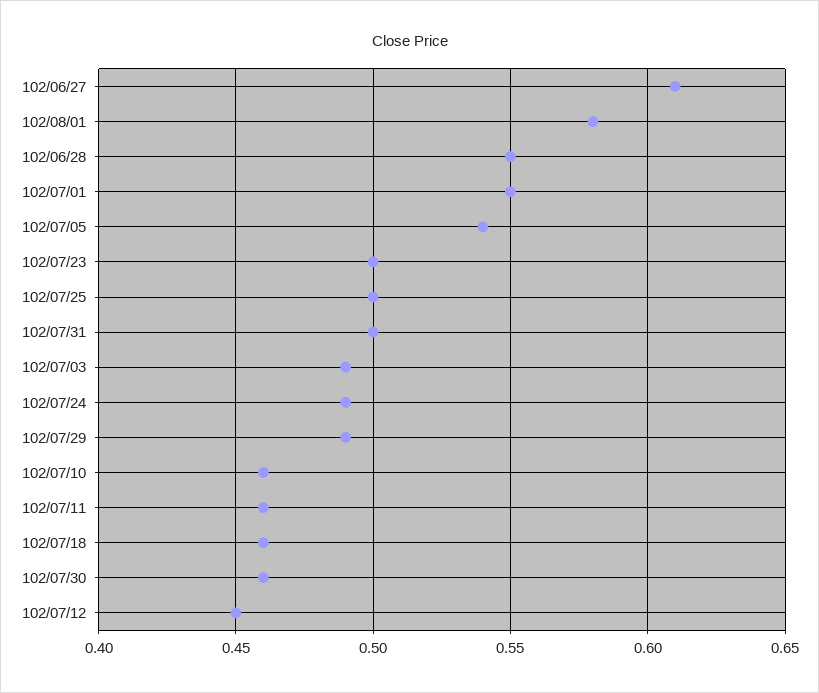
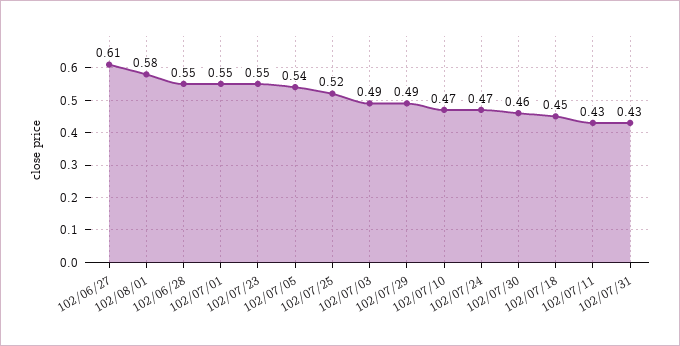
102/07/23: 0.5 -> 0.55
102/07/25: 0.5 -> 0.52
102/07/31: 0.5 -> 0.43
102/07/24: 0.49 -> 0.47
102/07/10: 0.46 -> 0.47
102/07/11: 0.46 -> 0.43
102/07/18: 0.46 -> 0.45
102/07/12: 0.45 -> none

